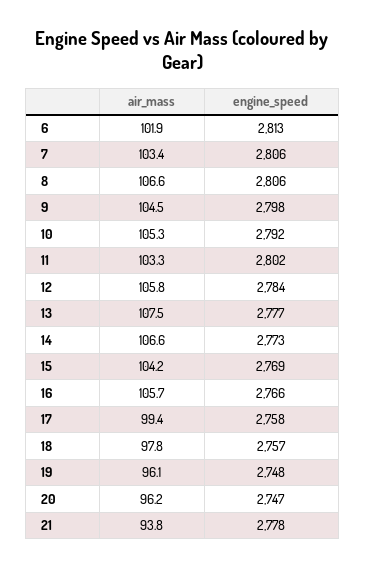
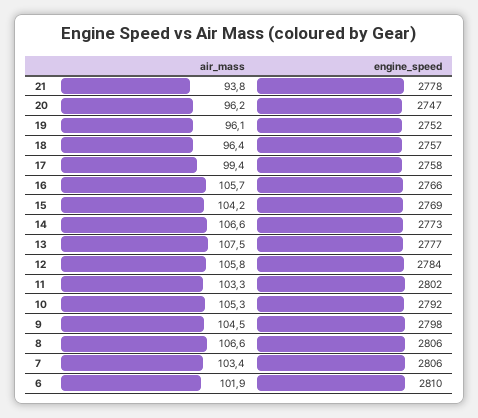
engine_speed, 6: 2813 -> 2810
air_mass, 18: 97.8 -> 96.4
engine_speed, 19: 2748 -> 2752

